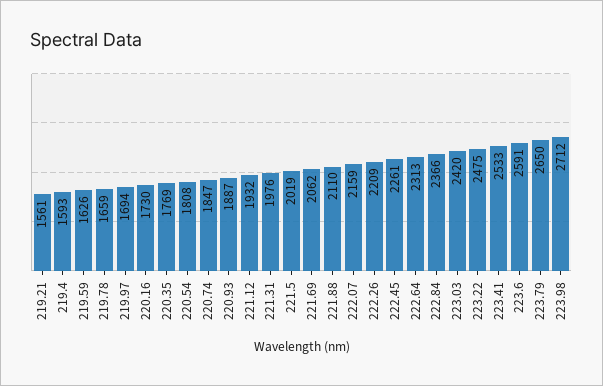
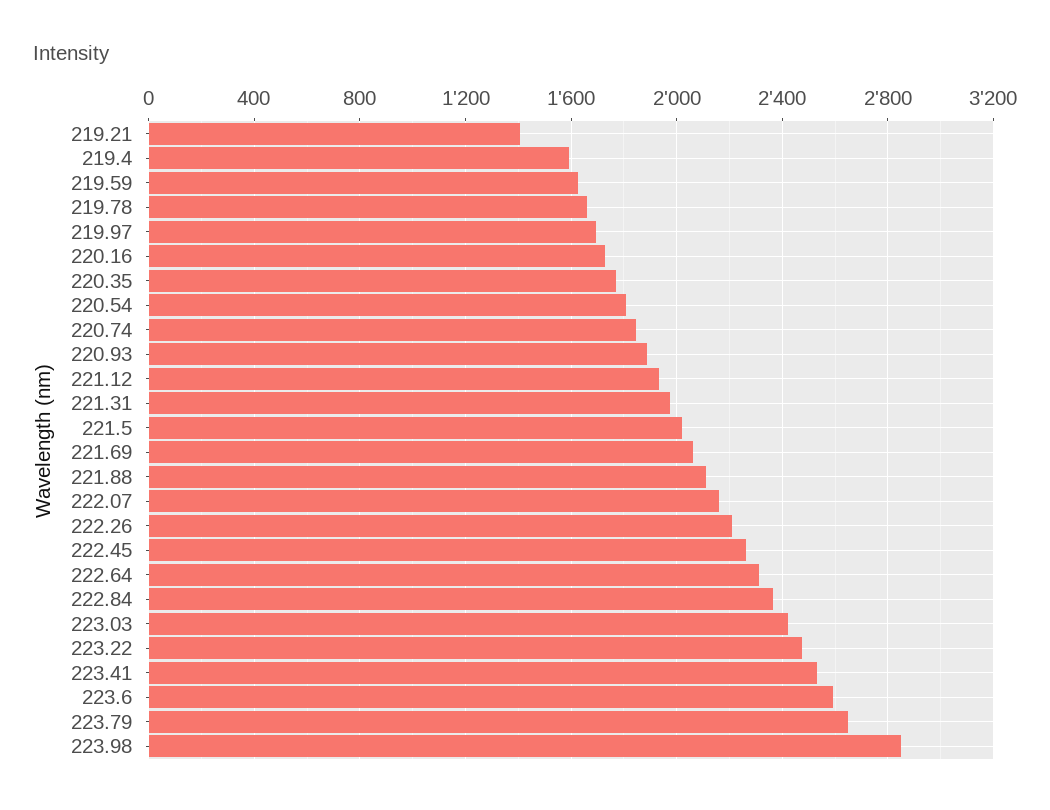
219.21: 1561 -> 1400
223.98: 2712 -> 2850

